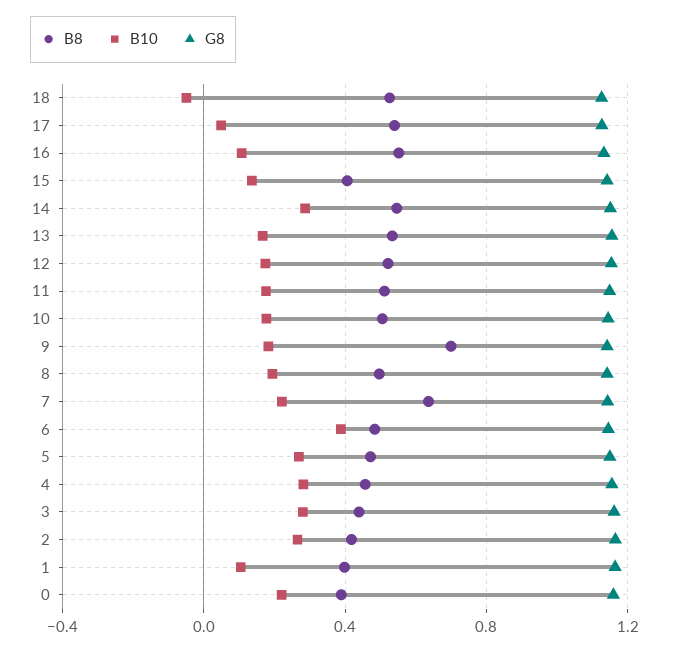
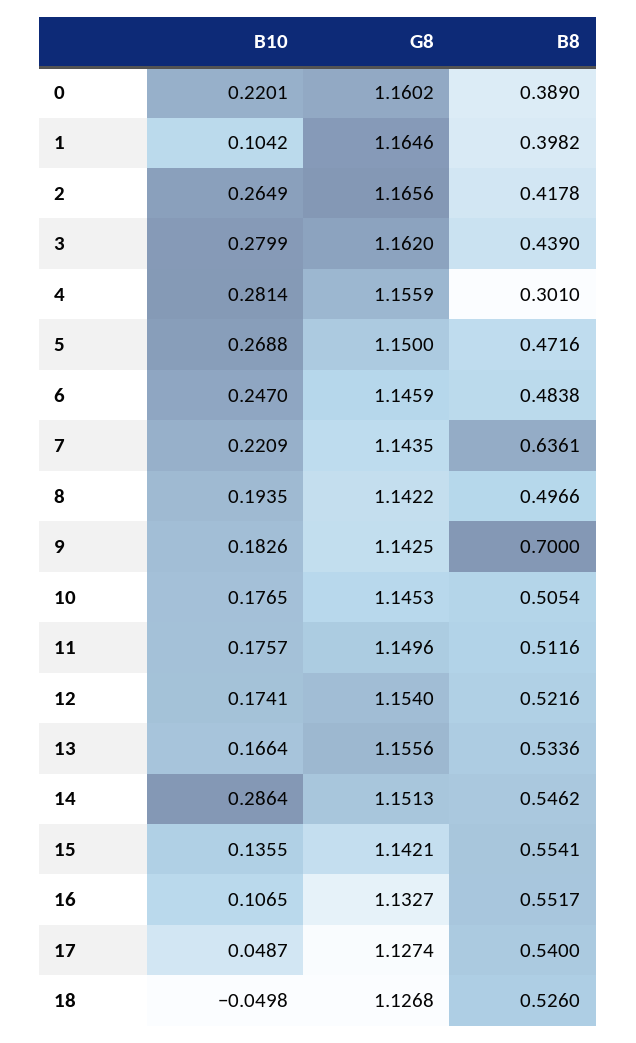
B8, 15: 0.4 -> 0.5541
B10, 6: 0.4 -> 0.247
B8, 4: 0.45 -> 0.301

